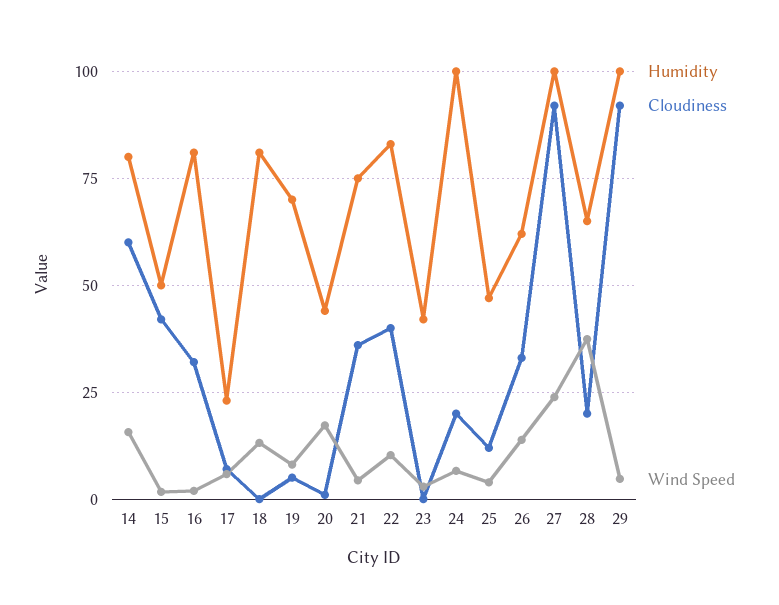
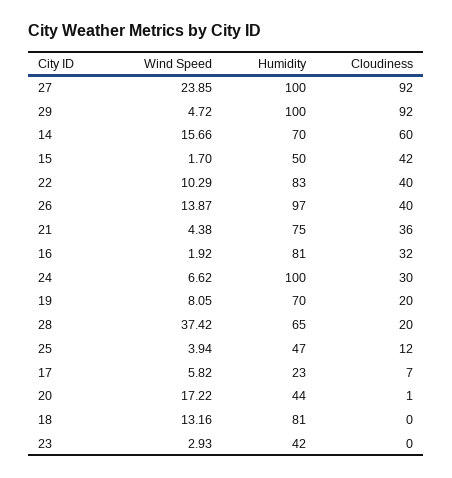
Humidity, 14: 80 -> 70
Cloudiness, 19: 5 -> 20
Cloudiness, 24: 20 -> 30
Humidity, 26: 62.5 -> 97
Cloudiness, 26: 32.5 -> 40

